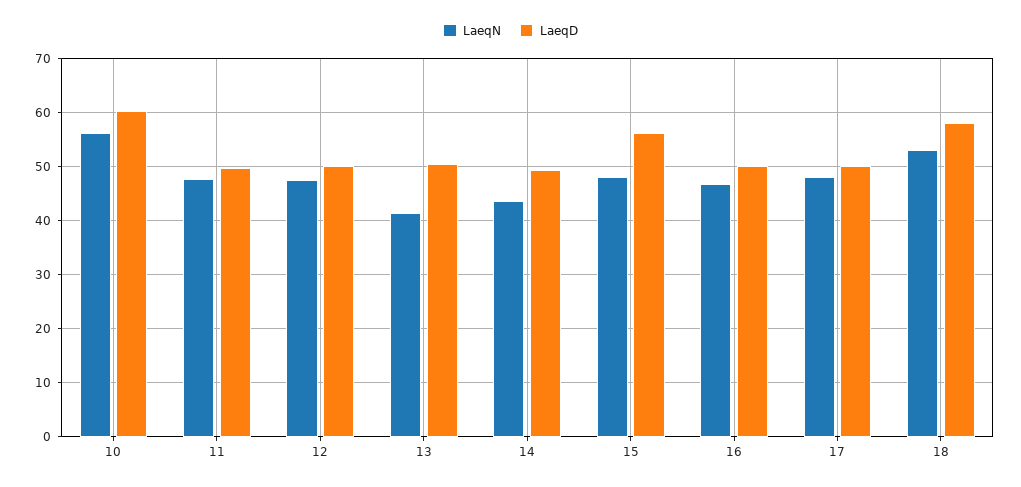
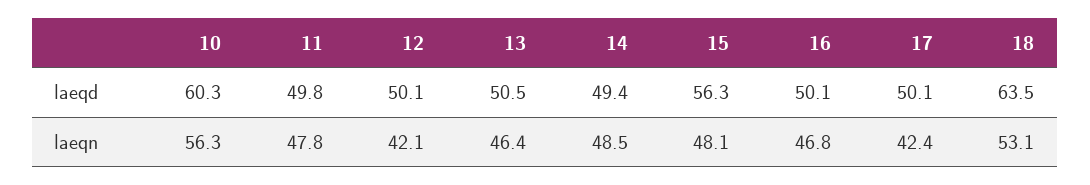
LaeqN, 12: 48 -> 42.1
LaeqN, 13: 42 -> 46.4
LaeqN, 14: 44 -> 48.5
LaeqN, 17: 48 -> 42.4
LaeqD, 18: 58 -> 63.5

